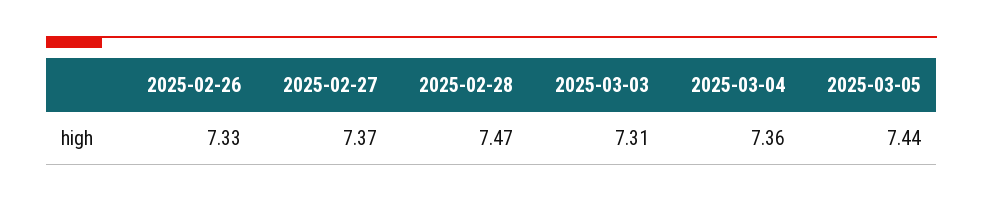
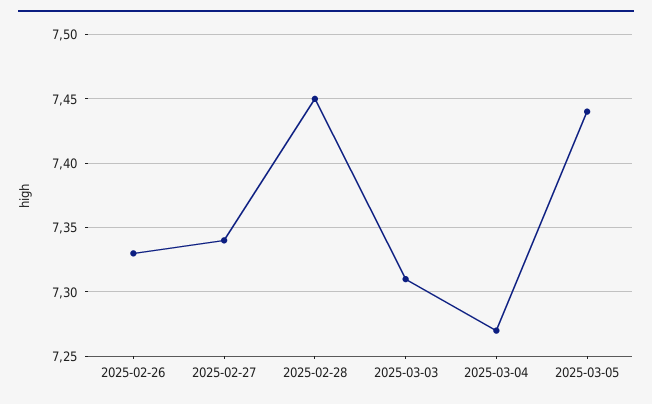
2025-02-27: 7.37 -> 7.34
2025-02-28: 7.47 -> 7.45
2025-03-04: 7.36 -> 7.27

